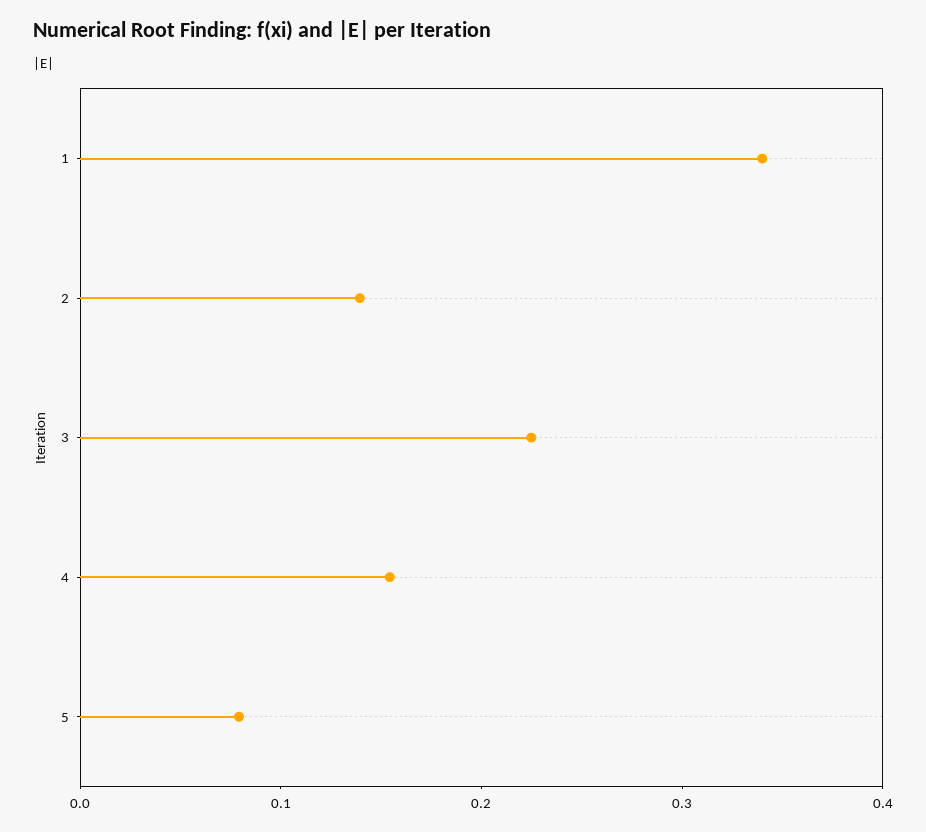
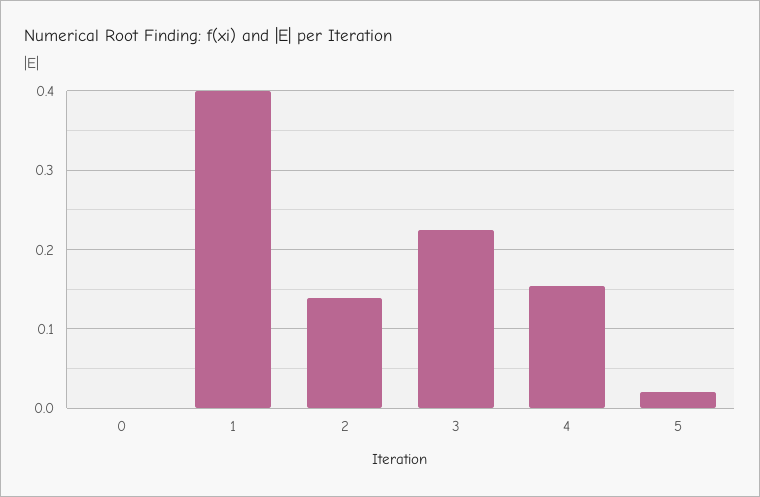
1: 0.34 -> 0.4
5: 0.08 -> 0.02
0: none -> 0

